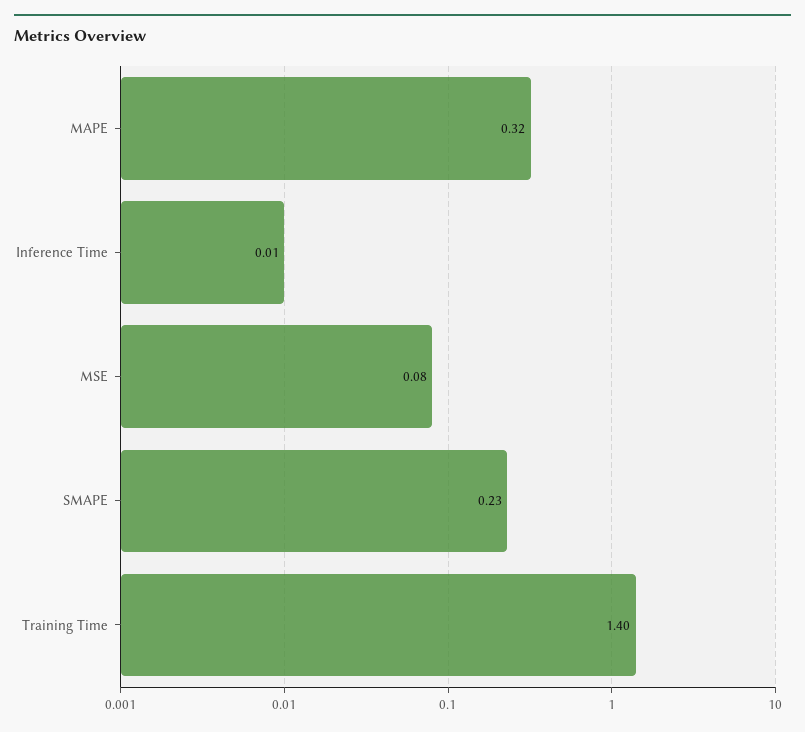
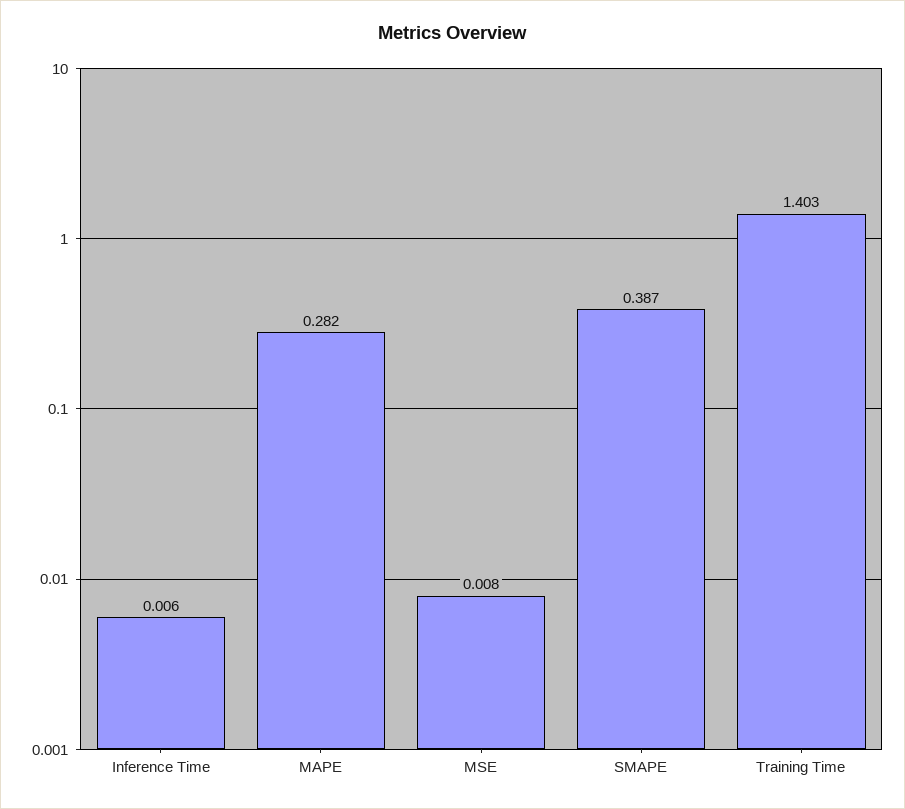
MAPE: 0.32 -> 0.282
MSE: 0.08 -> 0.008
SMAPE: 0.23 -> 0.387

